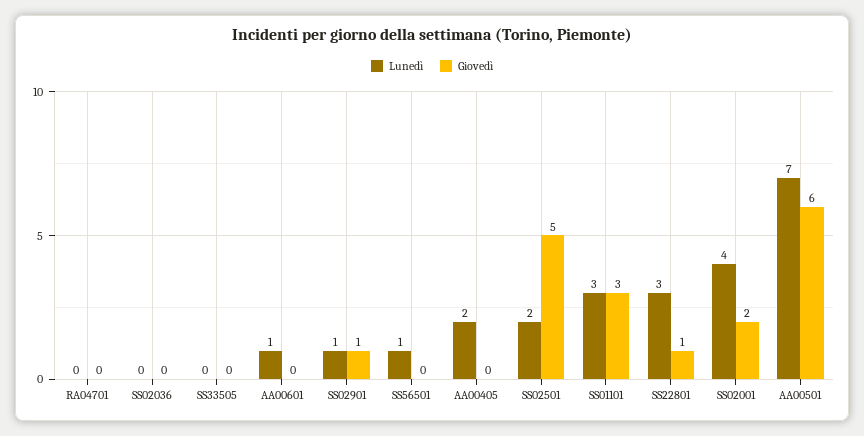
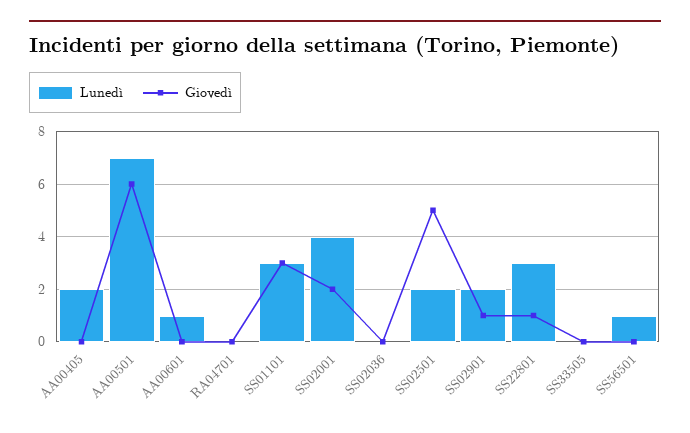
Lunedì, SS02901: 1 -> 2

